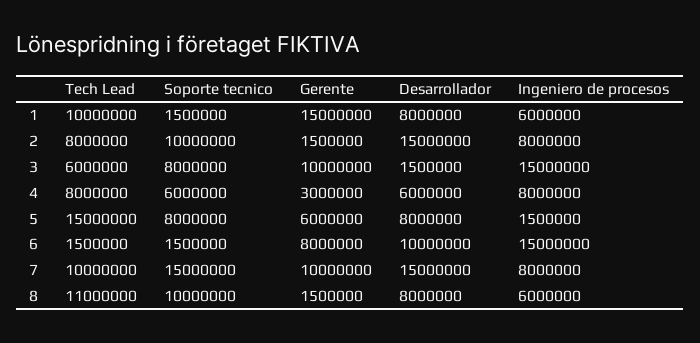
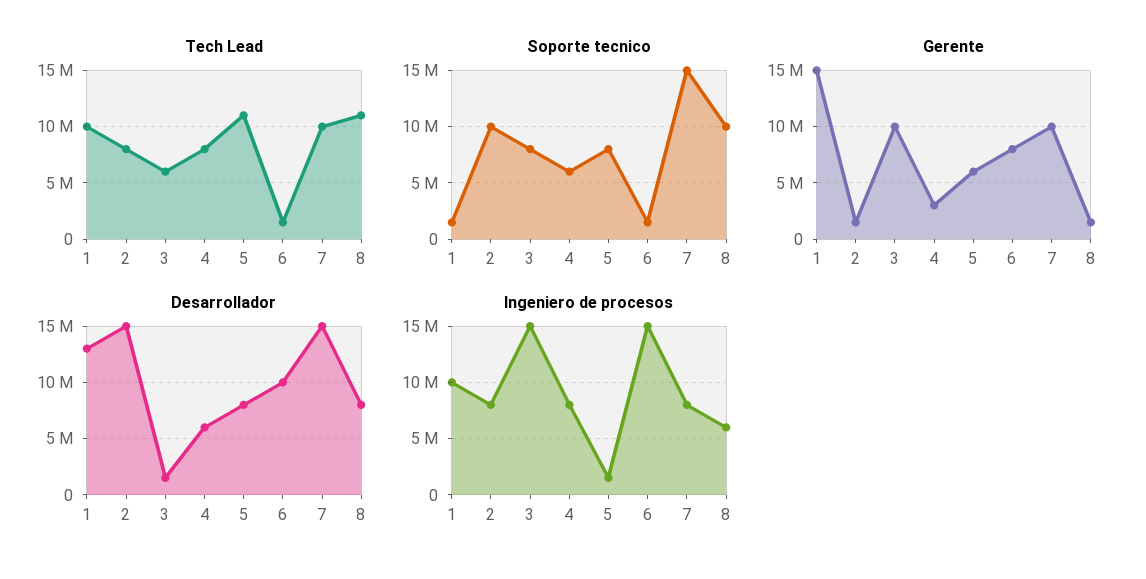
Desarrollador, 1: 8000000 -> 13000000
Ingeniero de procesos, 1: 6000000 -> 10000000
Tech Lead, 5: 15000000 -> 11000000

